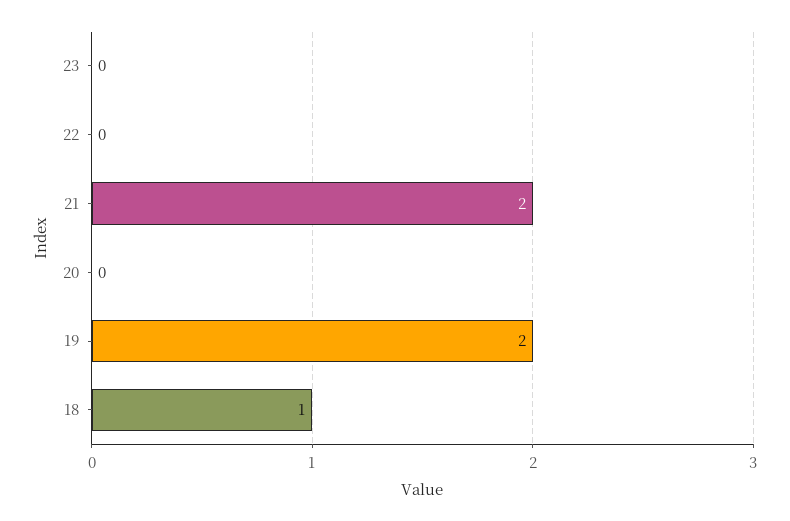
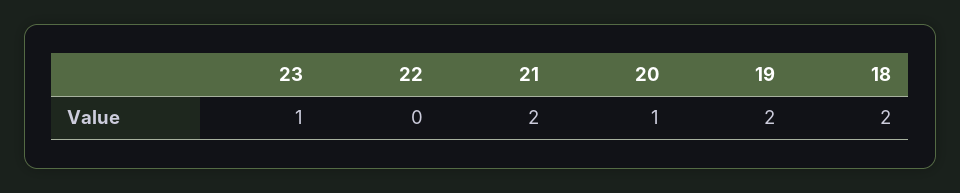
23: 0 -> 1
20: 0 -> 1
18: 1 -> 2

